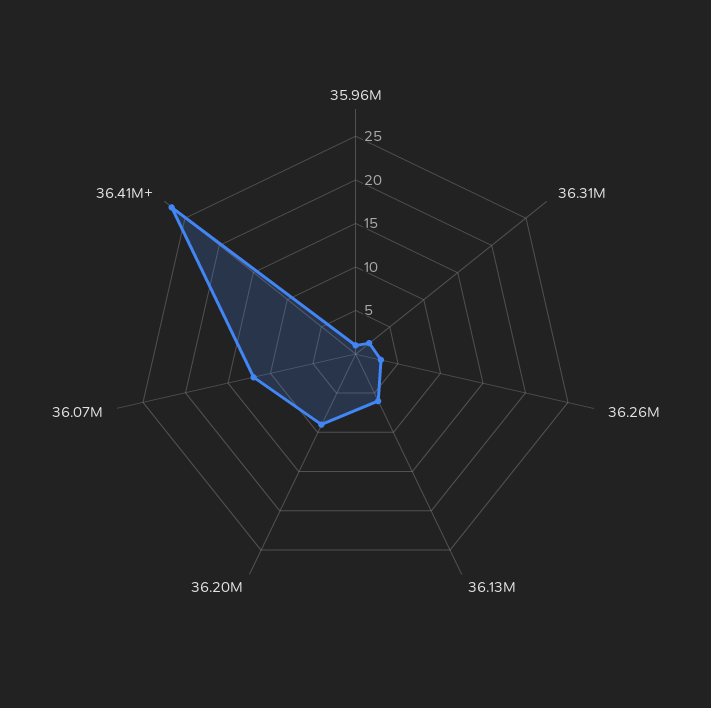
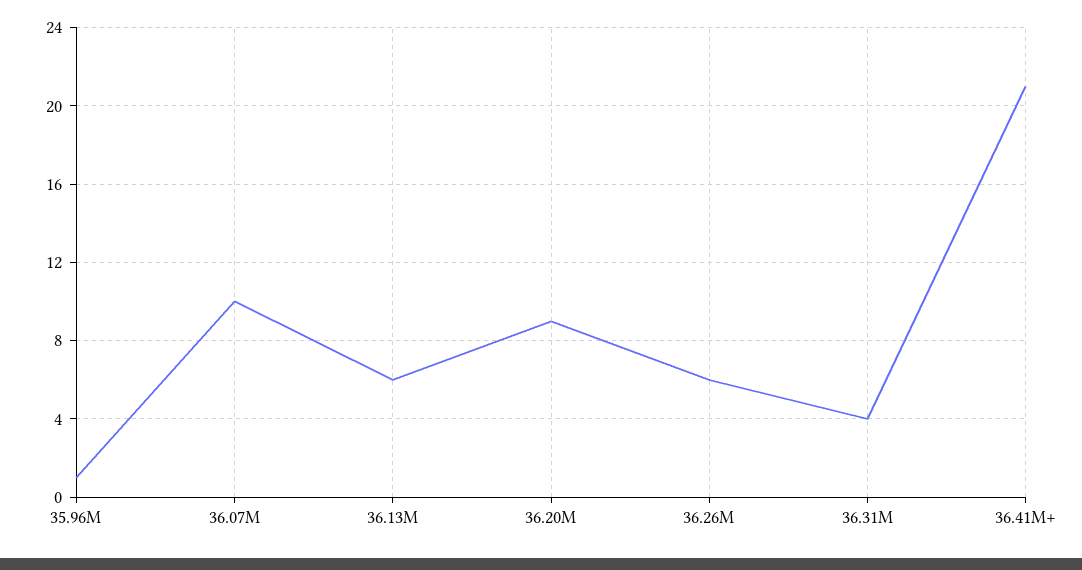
36.31M: 2 -> 4
36.26M: 3 -> 6
36.07M: 12 -> 10
36.41M+: 27 -> 21

